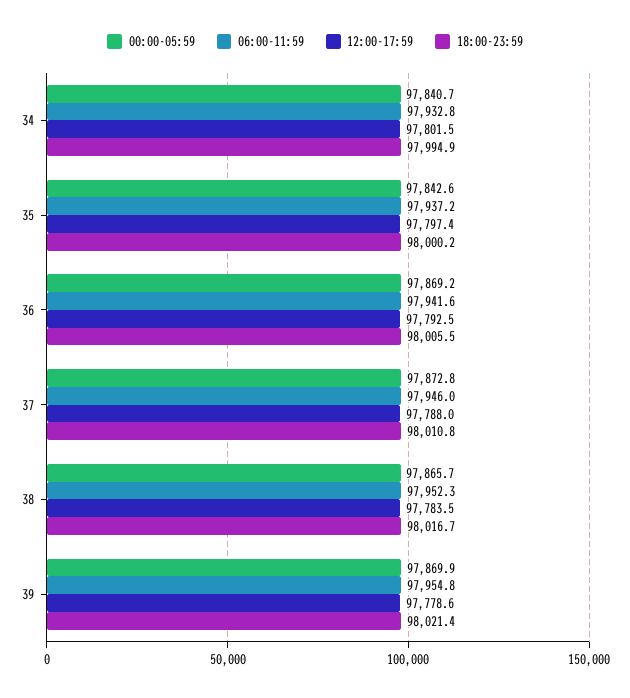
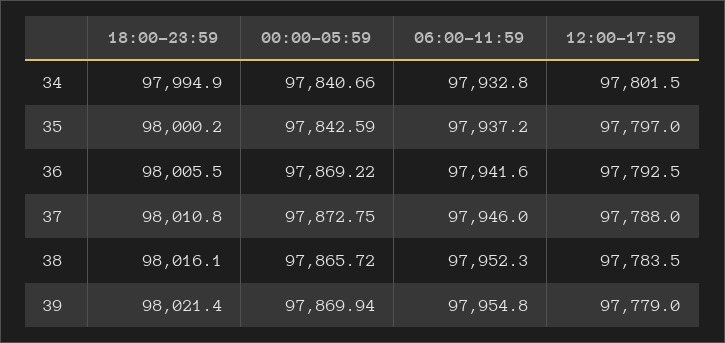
12:00-17:59, 35: 97797.4 -> 97797
18:00-23:59, 38: 98016.7 -> 98016.1
12:00-17:59, 39: 97778.6 -> 97779

